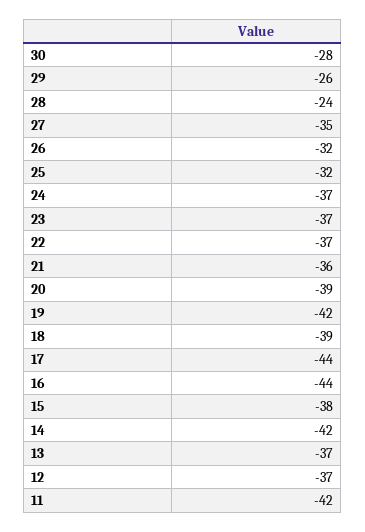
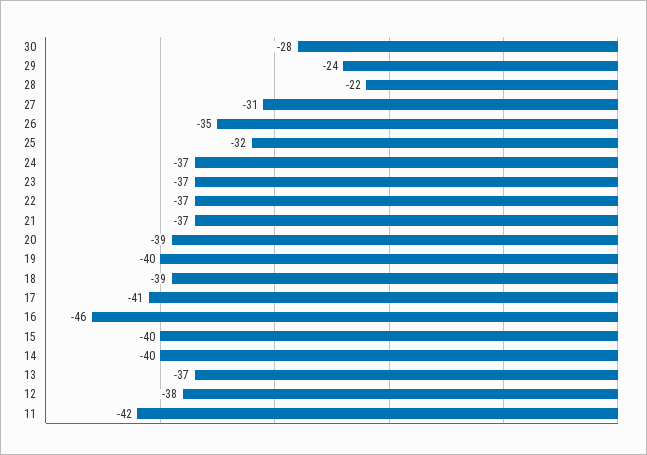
29: -26 -> -24
28: -24 -> -22
27: -35 -> -31
26: -32 -> -35
21: -36 -> -37
19: -42 -> -40
17: -44 -> -41
16: -44 -> -46
15: -38 -> -40
14: -42 -> -40
12: -37 -> -38

